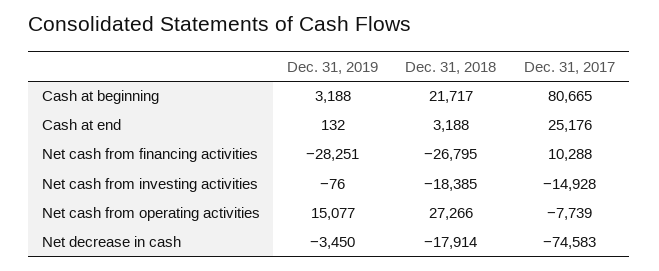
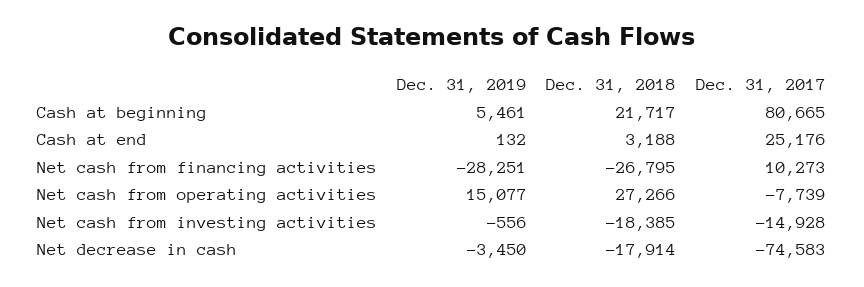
Dec. 31, 2019, Cash at beginning: 3188 -> 5461
Dec. 31, 2017, Net cash from financing activities: 10288 -> 10273
Dec. 31, 2019, Net cash from investing activities: -76 -> -556

